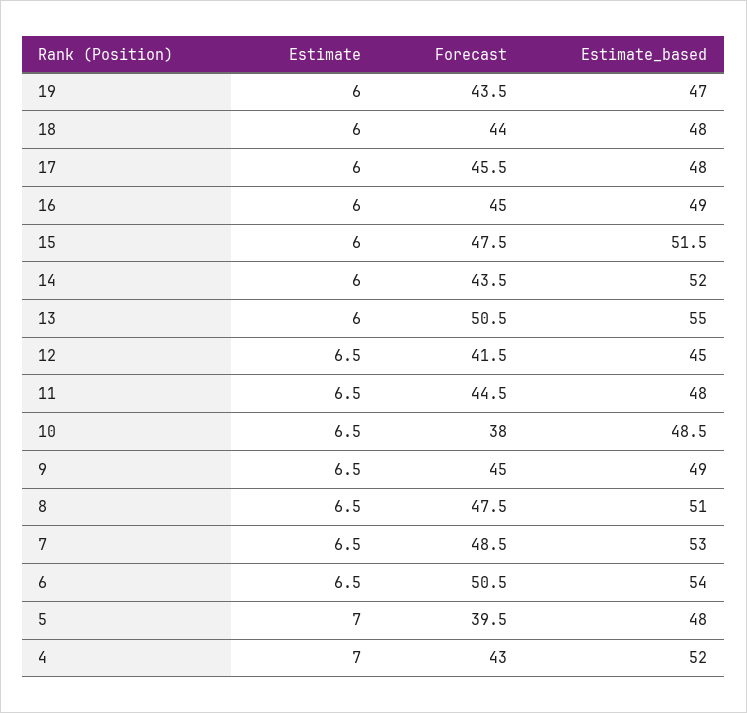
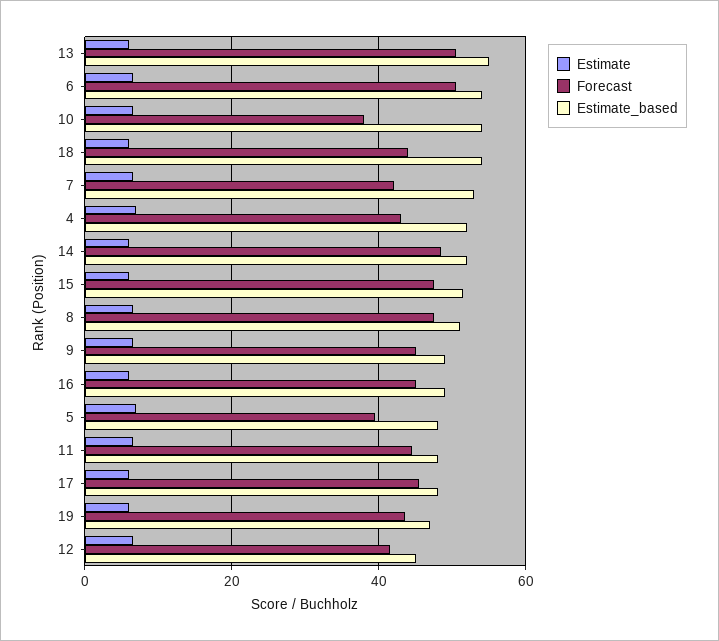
Estimate_based, 18: 48 -> 54
Forecast, 14: 43.5 -> 48
Estimate_based, 10: 48.5 -> 54
Forecast, 7: 48.5 -> 42

